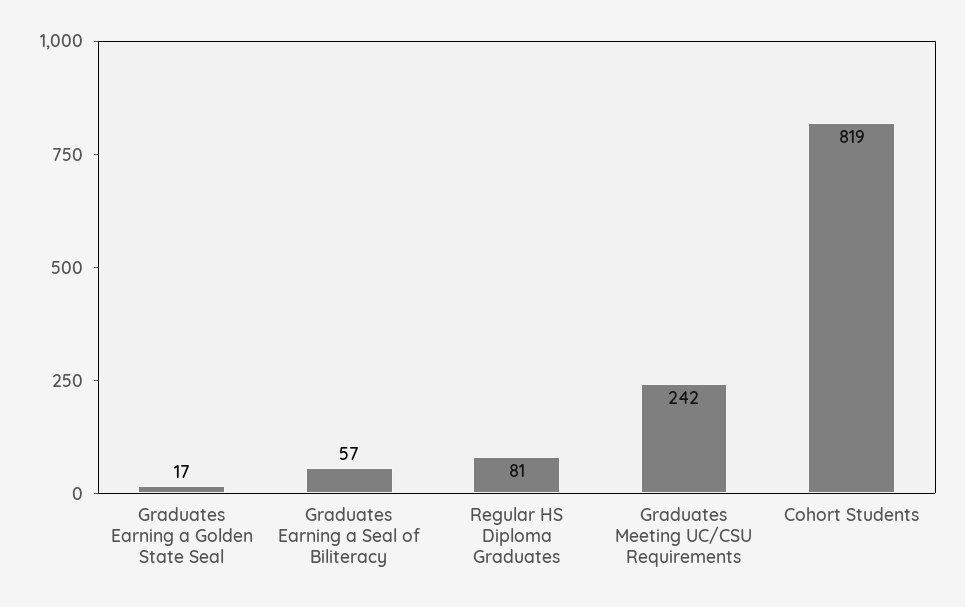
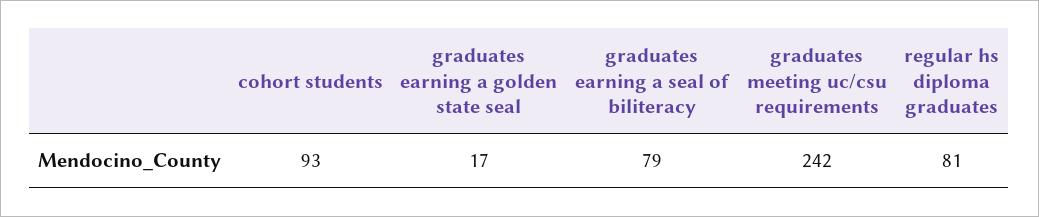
Graduates Earning a Seal of Biliteracy: 57 -> 79
Cohort Students: 819 -> 93

